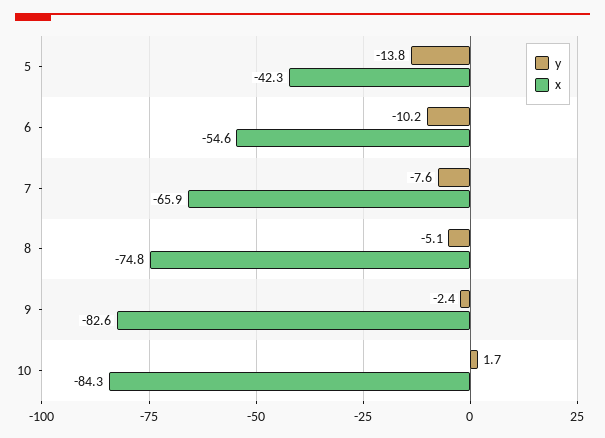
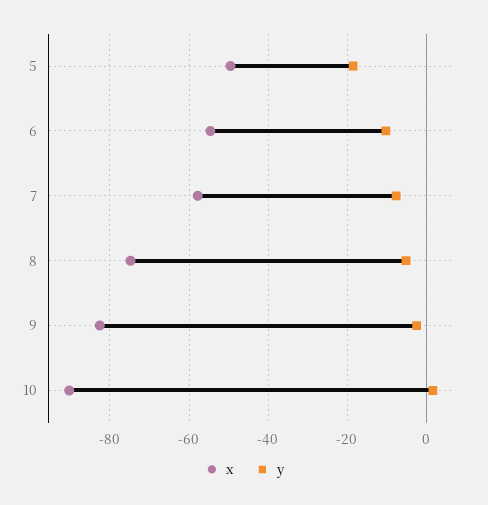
y, 5: -13.8 -> -18
x, 5: -42.3 -> -50
x, 7: -65.9 -> -58
x, 10: -84.3 -> -90

